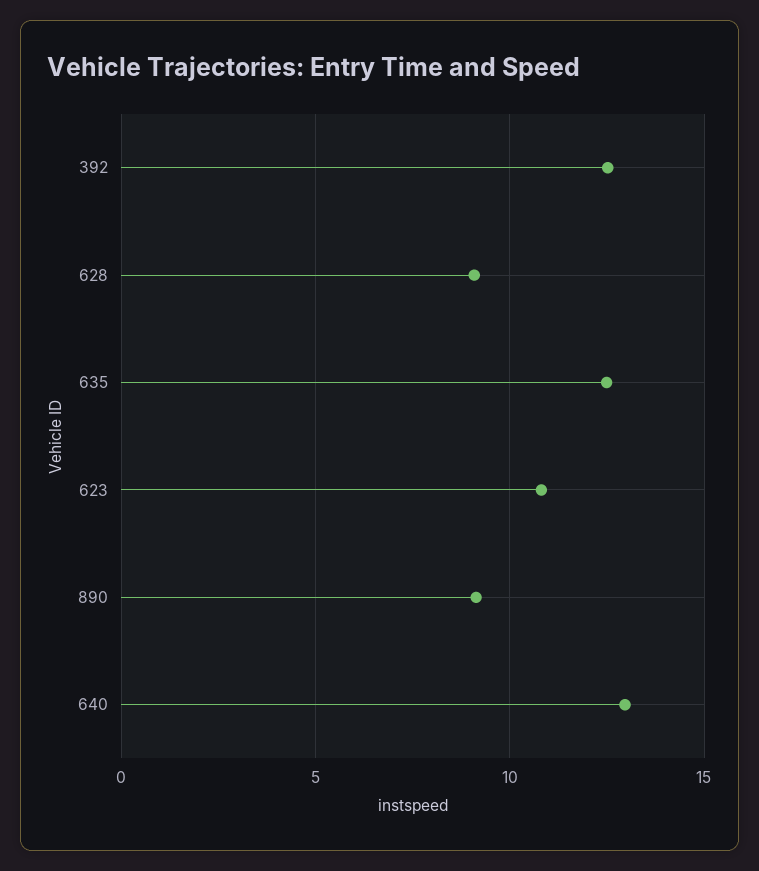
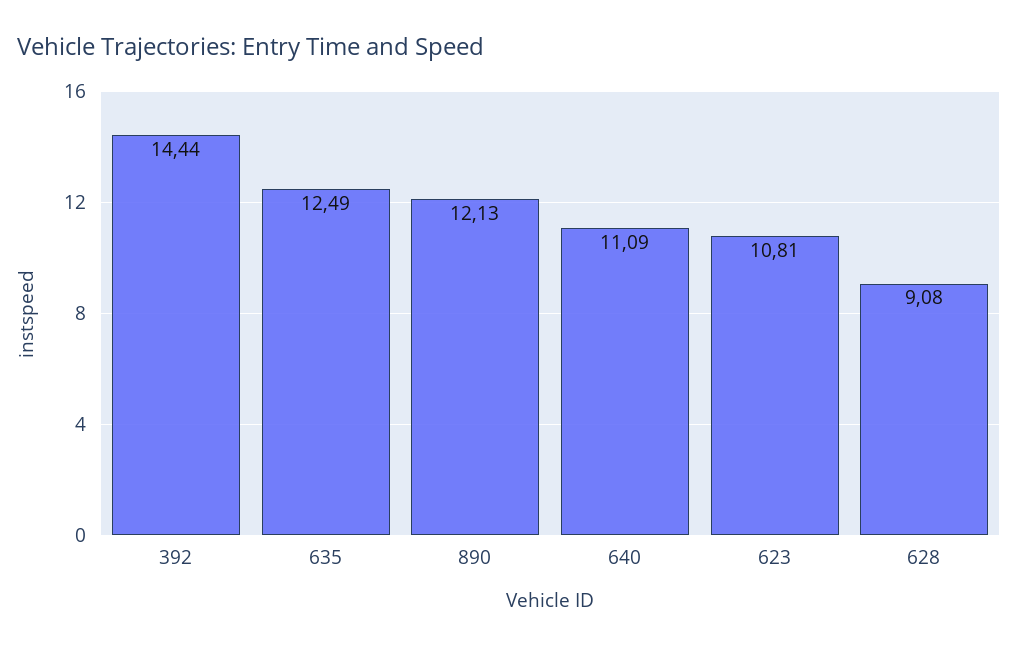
392: 12.5 -> 14.44
890: 9 -> 12.13
640: 13 -> 11.09

